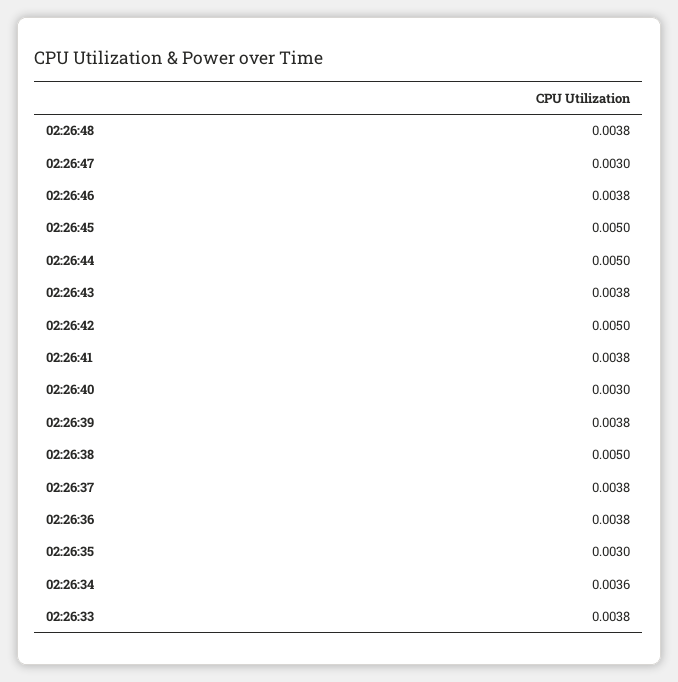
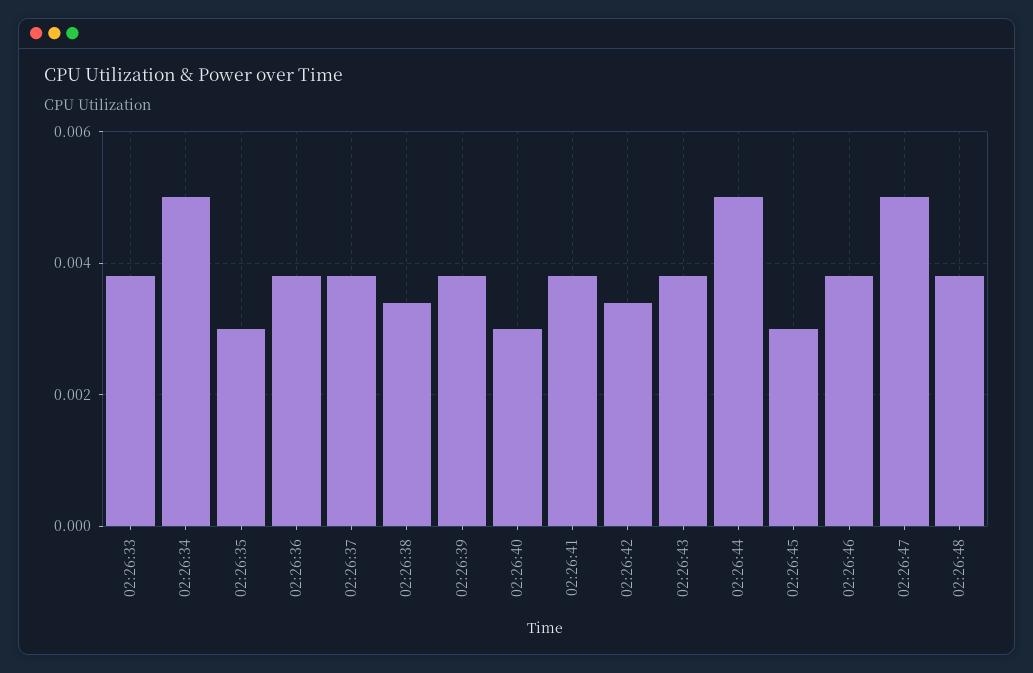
02:26:47: 0.003 -> 0.005
02:26:45: 0.005 -> 0.003
02:26:42: 0.005 -> 0.0035
02:26:38: 0.005 -> 0.0035
02:26:34: 0.0036 -> 0.005

